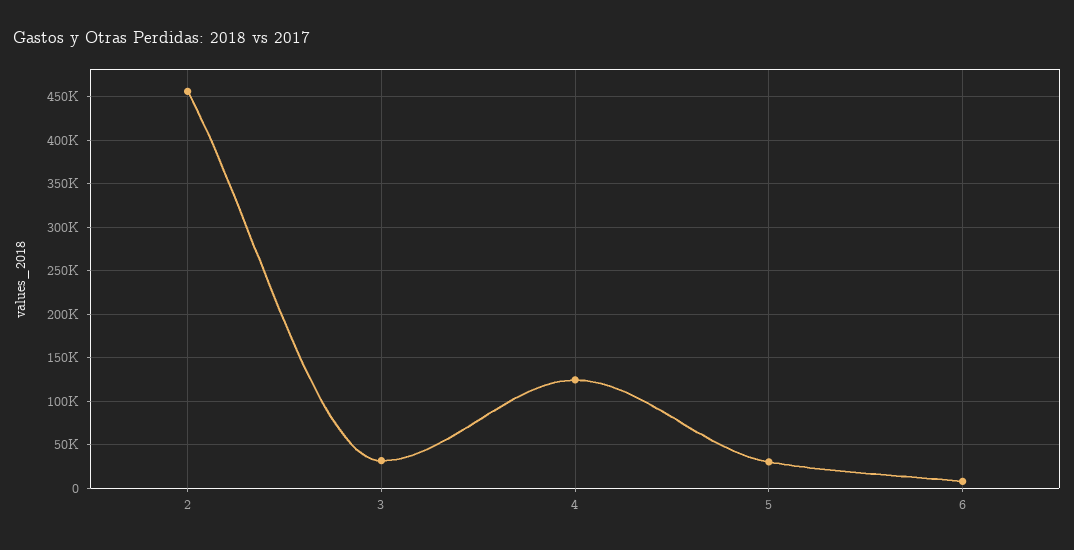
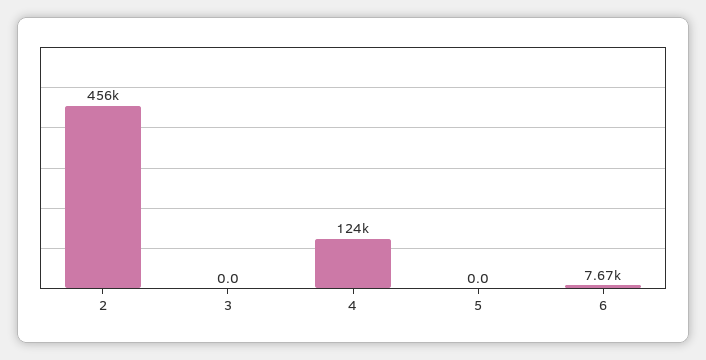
3: 30000 -> 0
5: 30000 -> 0

